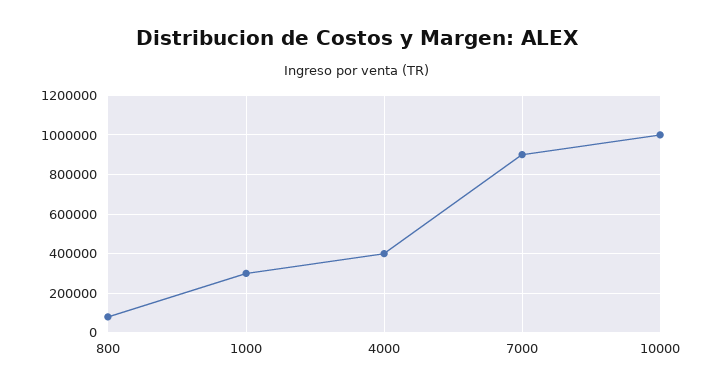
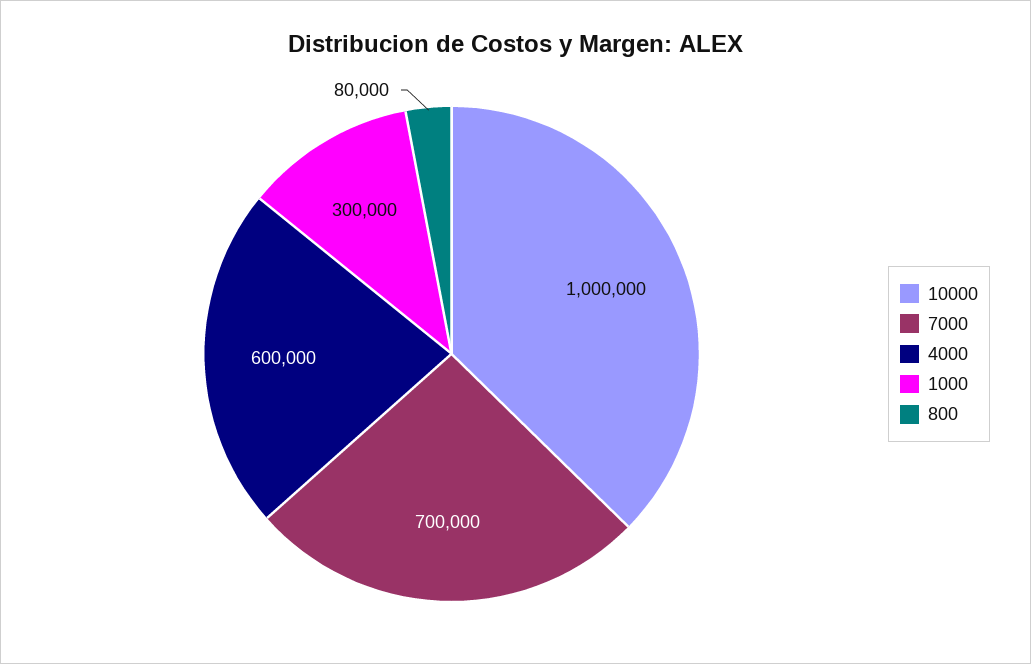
4000: 400000 -> 600000
7000: 900000 -> 700000

